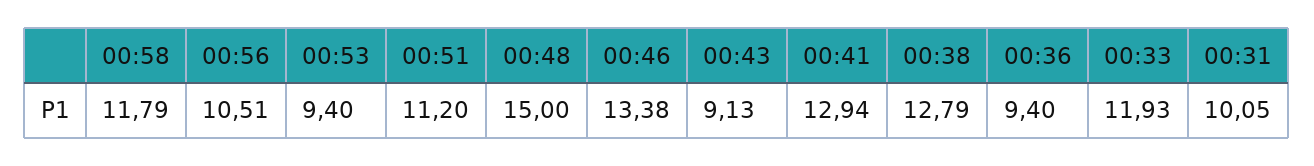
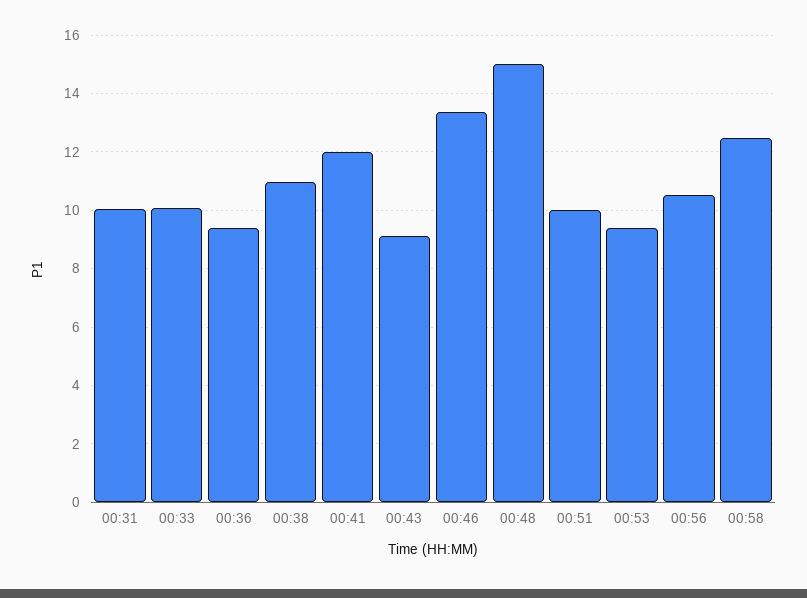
00:58: 11.79 -> 12.5
00:51: 11.2 -> 10
00:41: 12.94 -> 12
00:38: 12.79 -> 11
00:33: 11.93 -> 10

